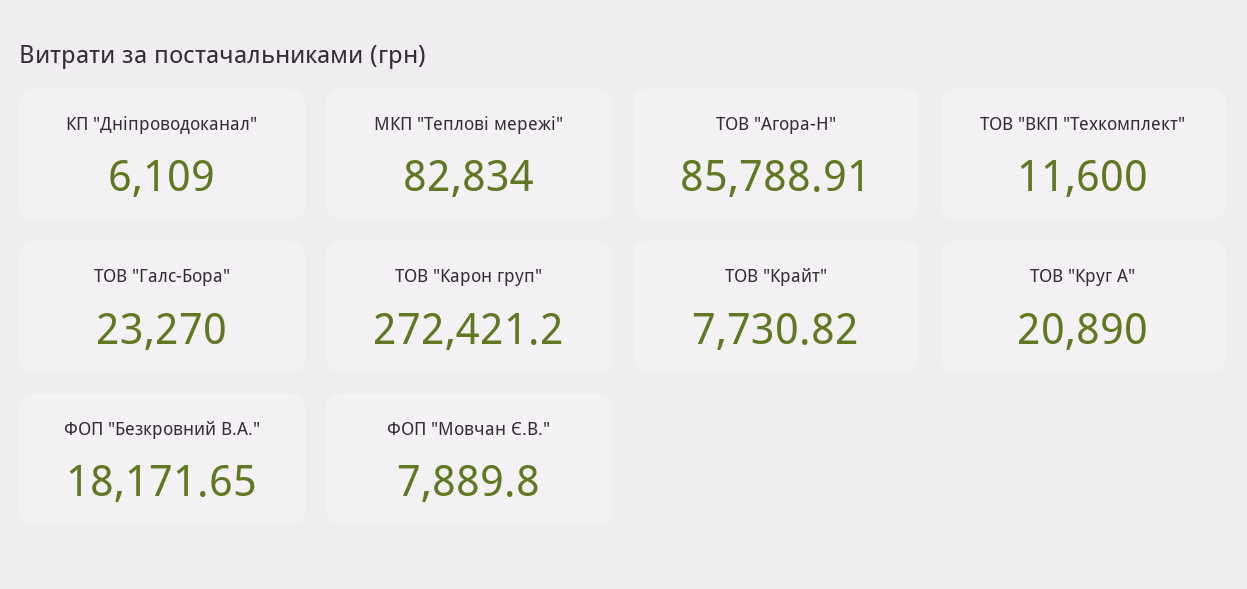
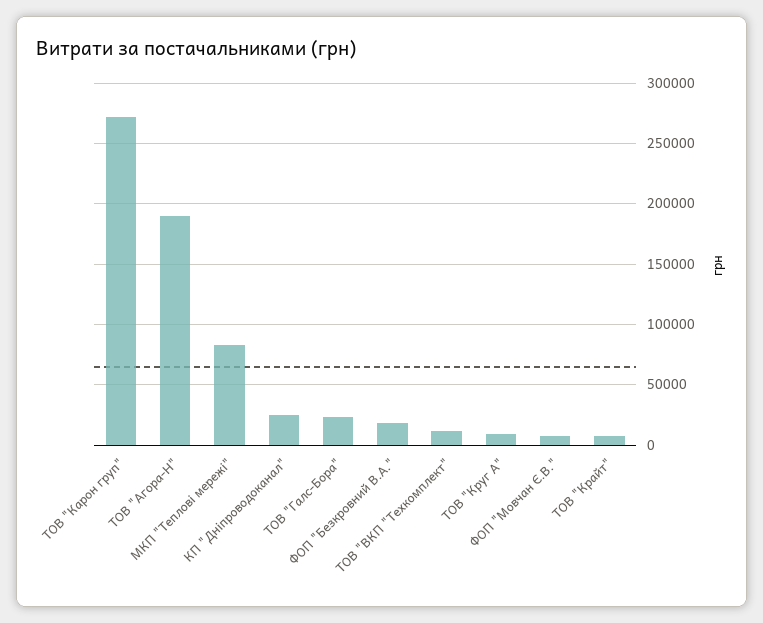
КП "Дніпроводоканал": 6109 -> 25000
ТОВ "Агора-Н": 85788.91 -> 190000
ТОВ "Круг А": 20890 -> 10000

